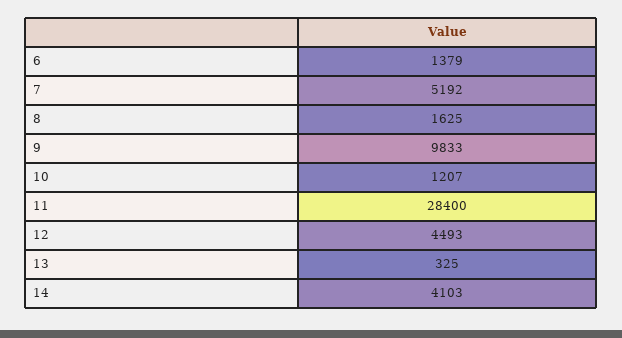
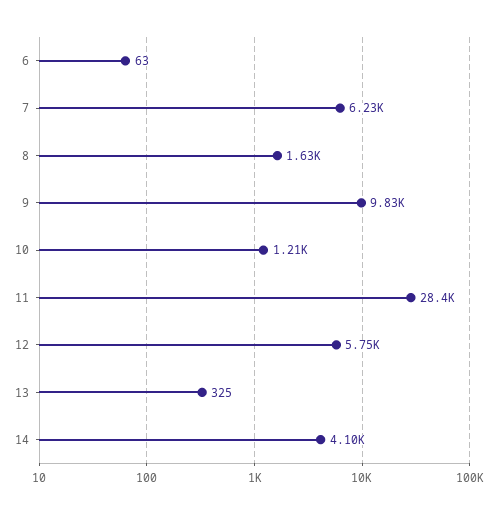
6: 1379 -> 63
7: 5192 -> 6230
12: 4493 -> 5750

